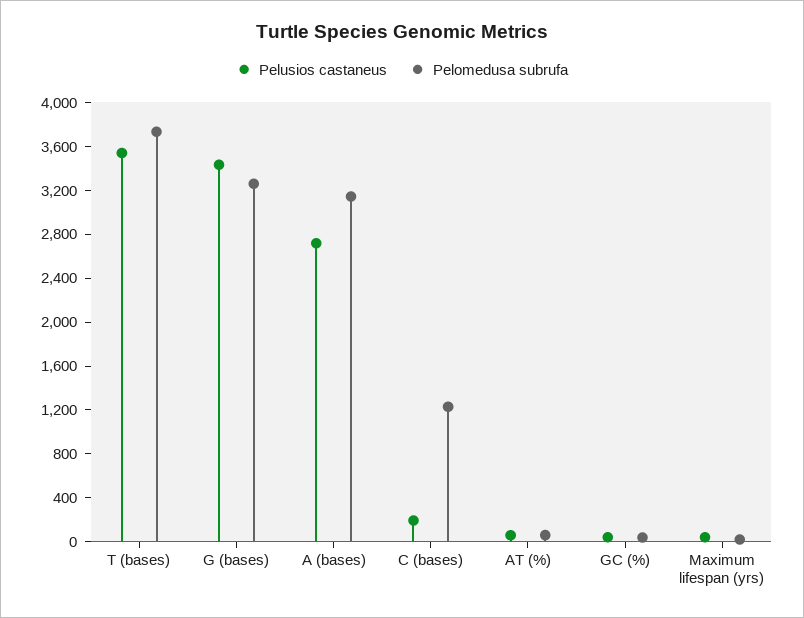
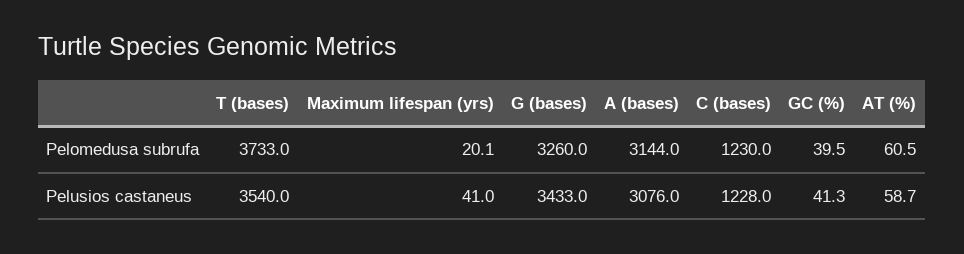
Pelusios castaneus, A (bases): 2700 -> 3076
Pelusios castaneus, C (bases): 200 -> 1228

